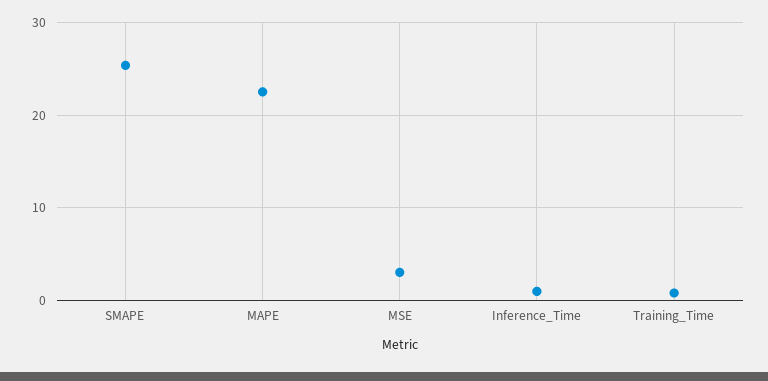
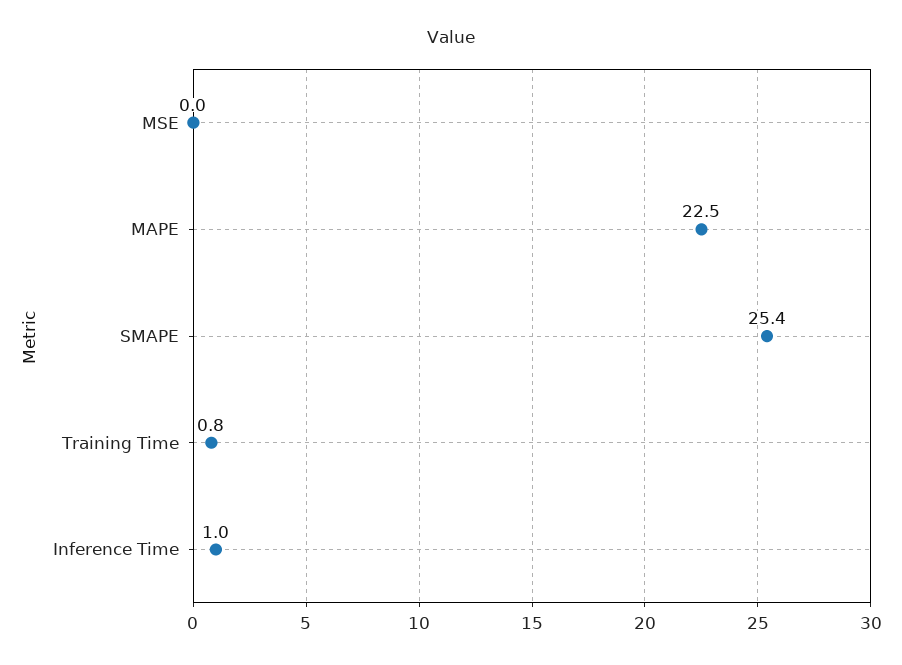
MSE: 3 -> 0

